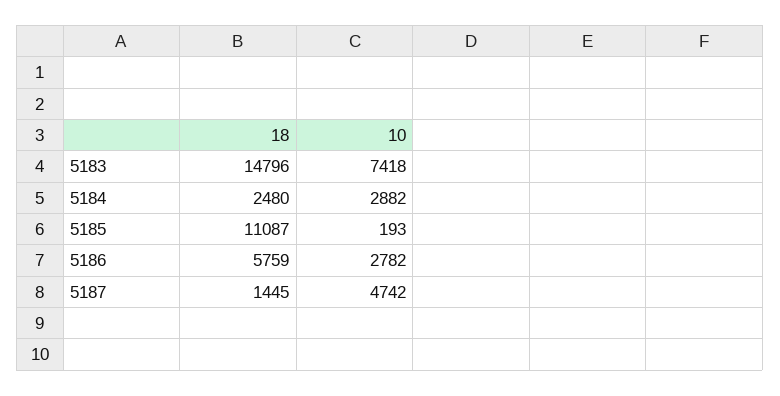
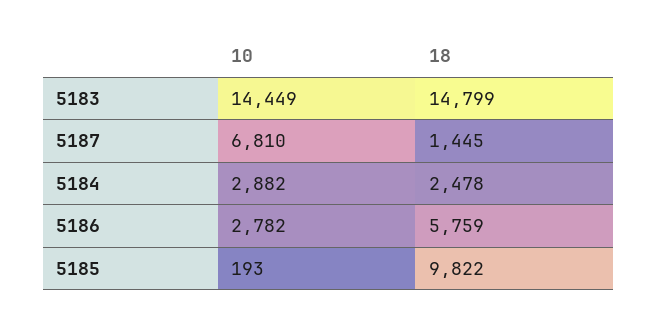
18, 5183: 14796 -> 14799
10, 5183: 7418 -> 14449
18, 5184: 2480 -> 2478
18, 5185: 11087 -> 9822
10, 5187: 4742 -> 6810

